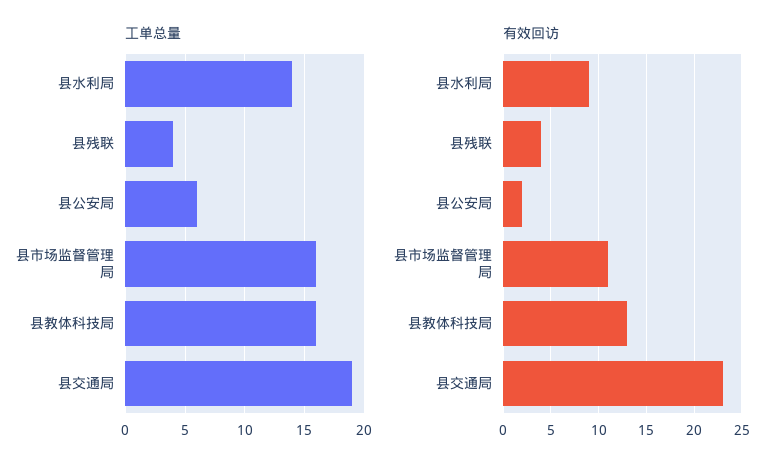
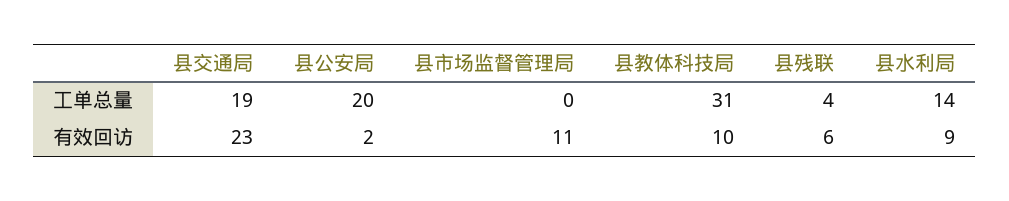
工单总量, 县公安局: 6 -> 20
工单总量, 县市场监督管理局: 16 -> 0
工单总量, 县教体科技局: 16 -> 31
有效回访, 县残联: 4 -> 6
有效回访, 县教体科技局: 13 -> 10

